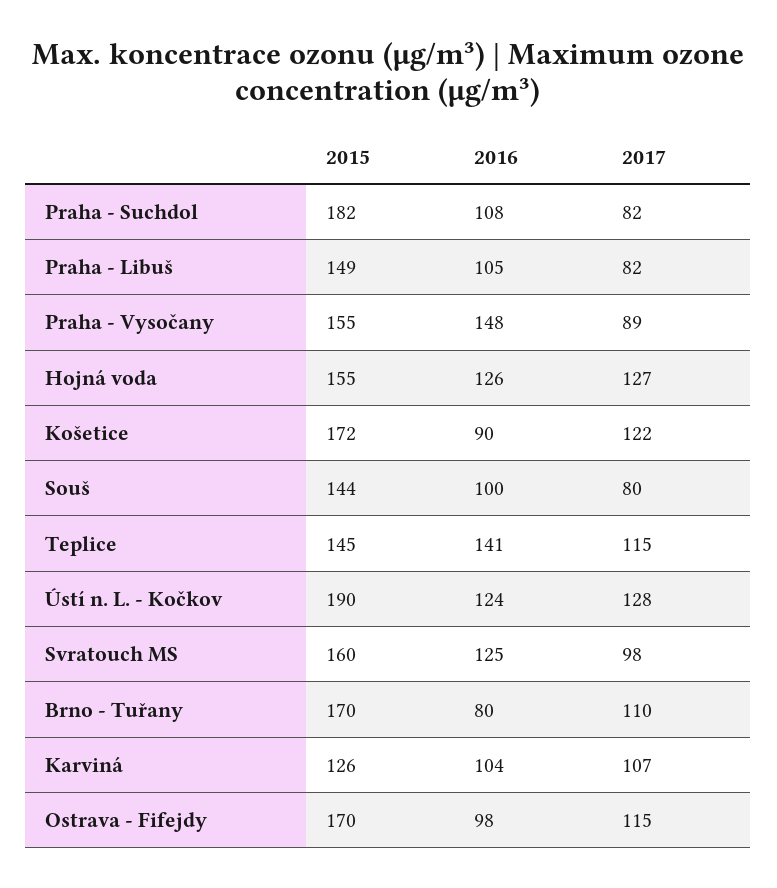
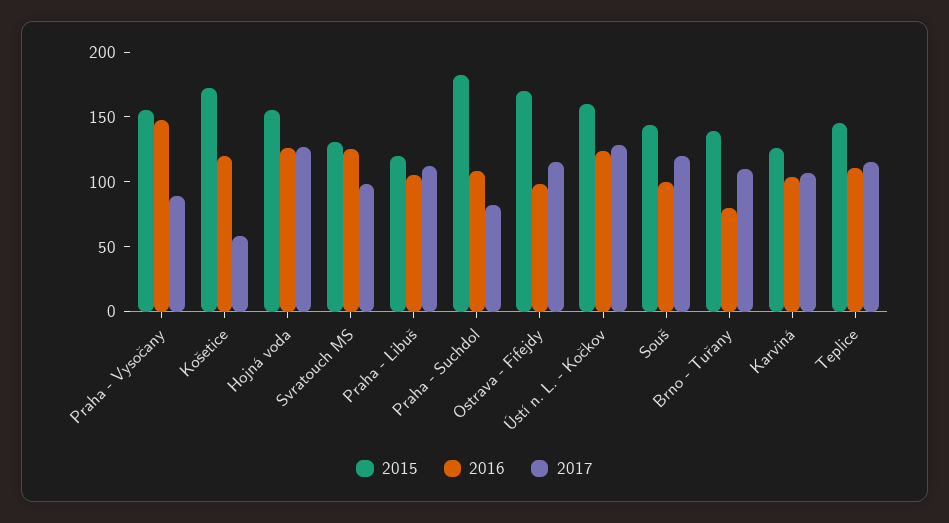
2015, Praha - Libuš: 149 -> 120
2017, Praha - Libuš: 82 -> 110
2016, Košetice: 90 -> 120
2017, Košetice: 122 -> 60
2017, Souš: 80 -> 120
2016, Teplice: 141 -> 110
2015, Ústí n. L. - Kočkov: 190 -> 160
2015, Svratouch MS: 160 -> 130
2015, Brno - Tuřany: 170 -> 140

